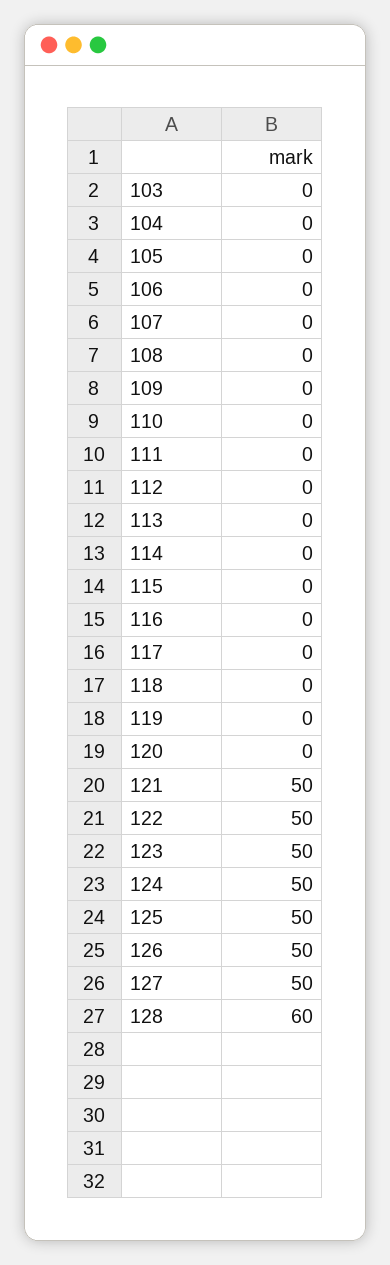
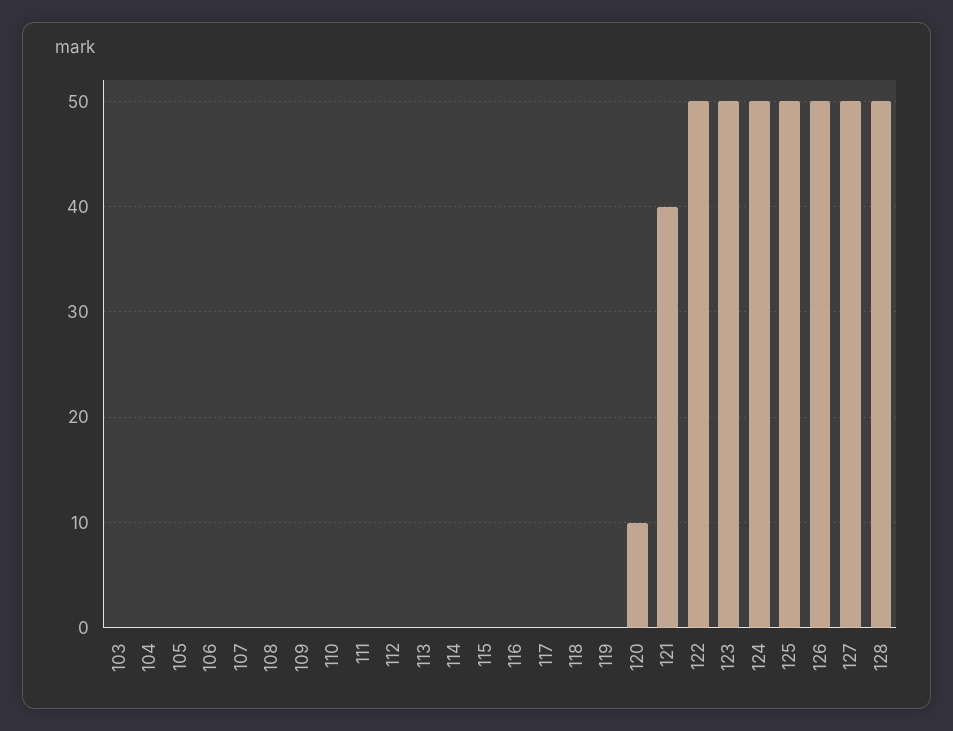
120: 0 -> 10
121: 50 -> 40
128: 60 -> 50

